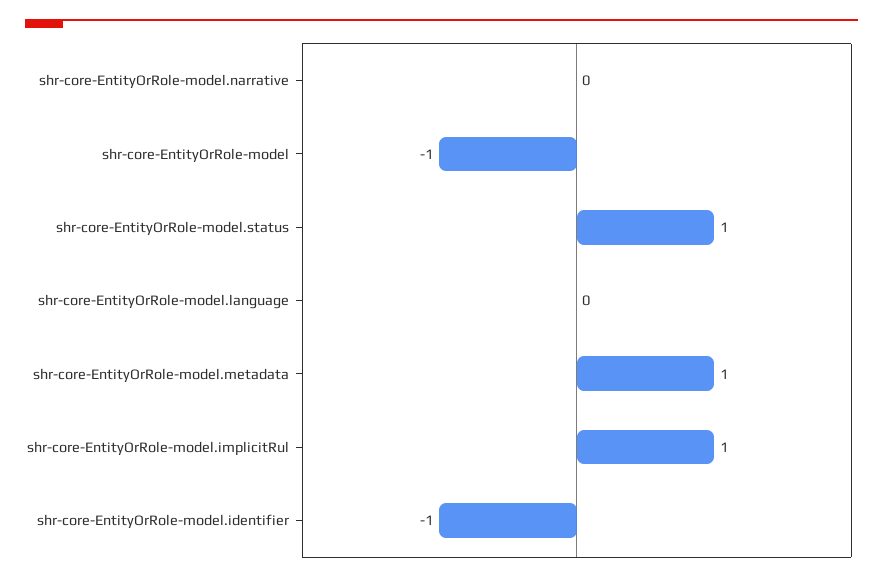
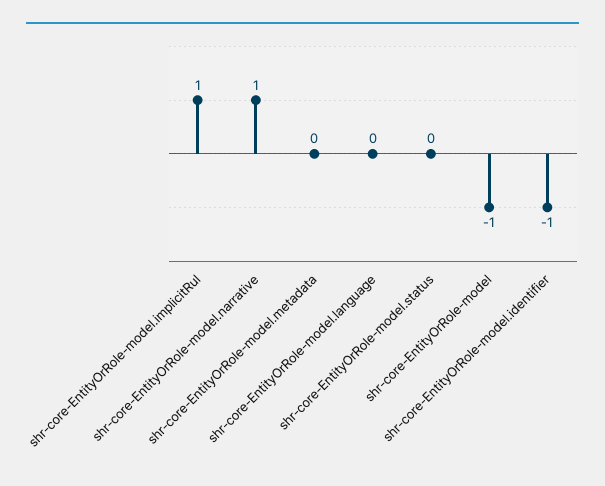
shr-core-EntityOrRole-model.narrative: 0 -> 1
shr-core-EntityOrRole-model.status: 1 -> 0
shr-core-EntityOrRole-model.metadata: 1 -> 0

